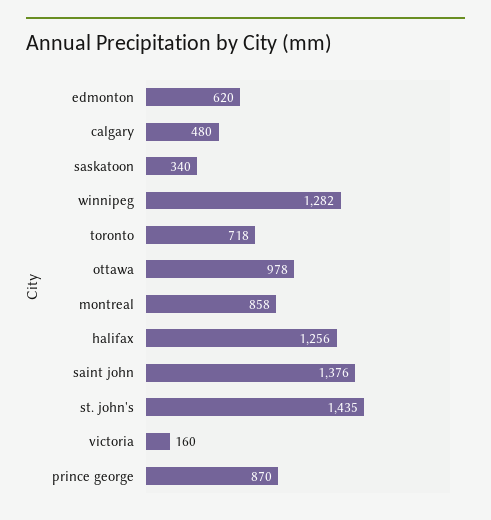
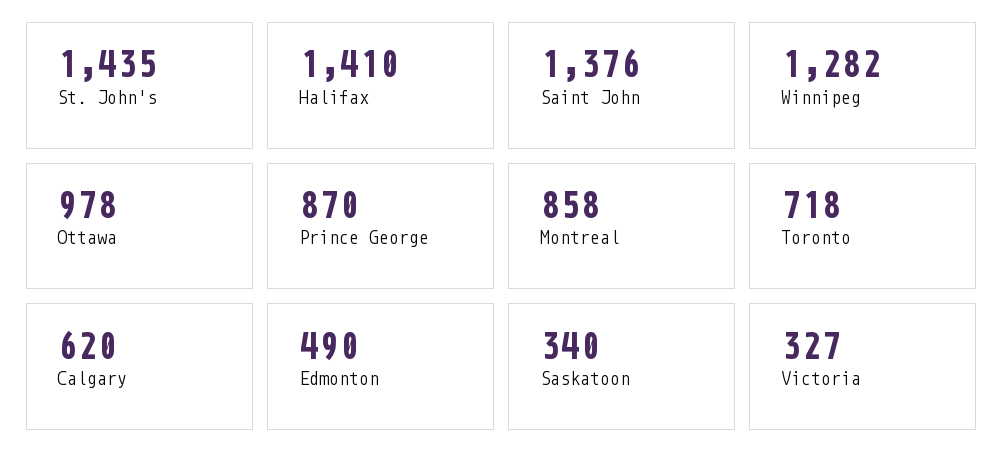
edmonton: 620 -> 490
calgary: 480 -> 620
halifax: 1256 -> 1410
victoria: 160 -> 327

